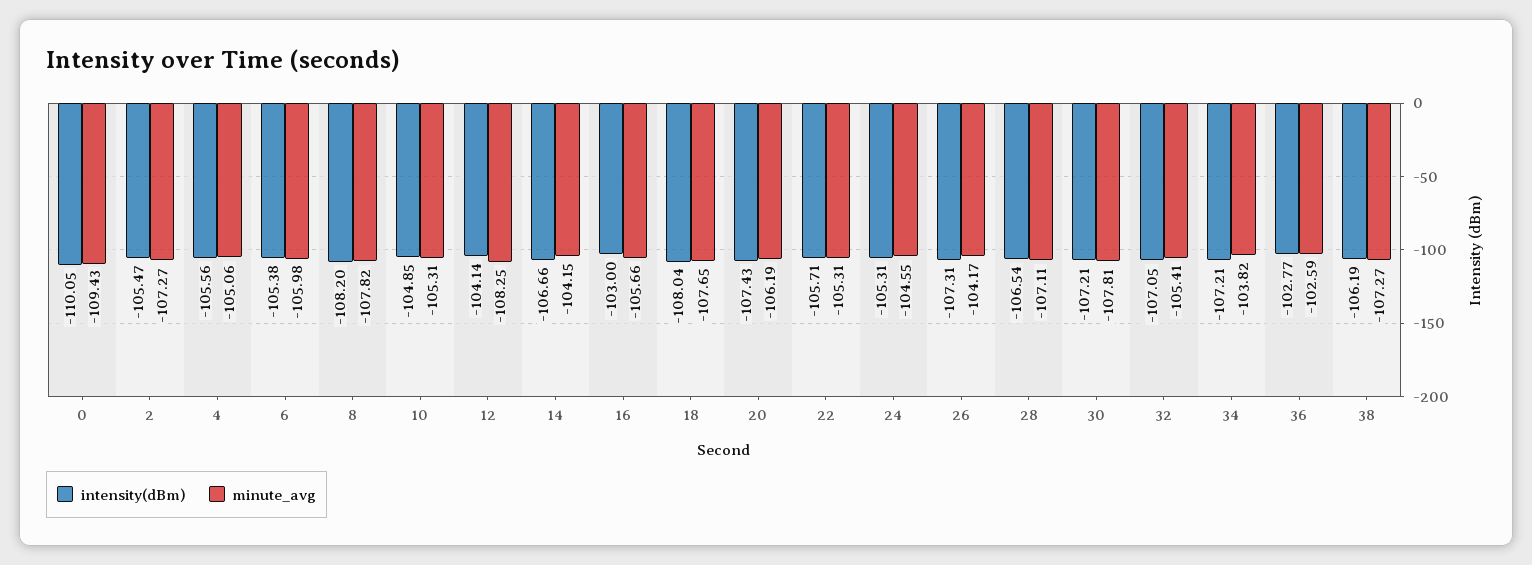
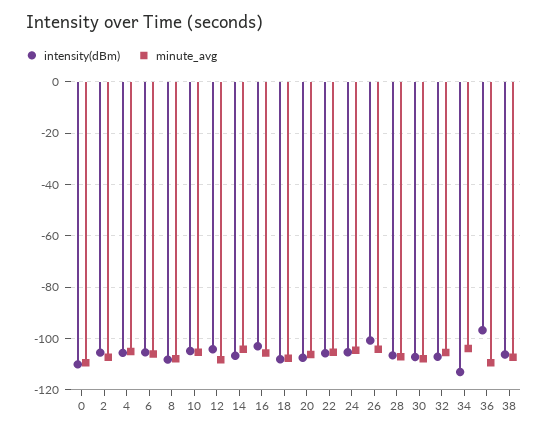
intensity(dBm), 26: -107.31 -> -100
intensity(dBm), 34: -107.21 -> -112.5
intensity(dBm), 36: -102.77 -> -97.5
minute_avg, 36: -102.59 -> -110

